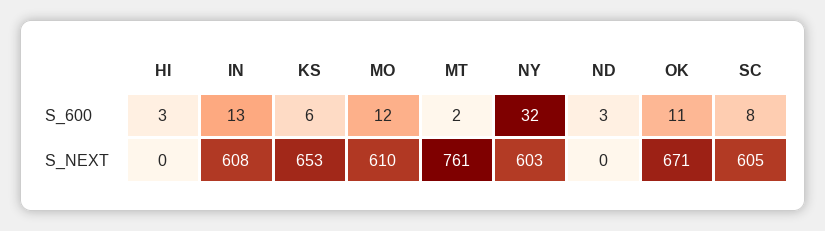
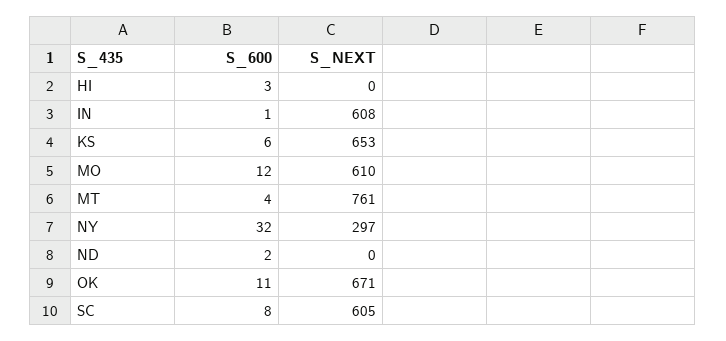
IN, S_600: 13 -> 1
MT, S_600: 2 -> 4
ND, S_600: 3 -> 2
NY, S_NEXT: 603 -> 297

